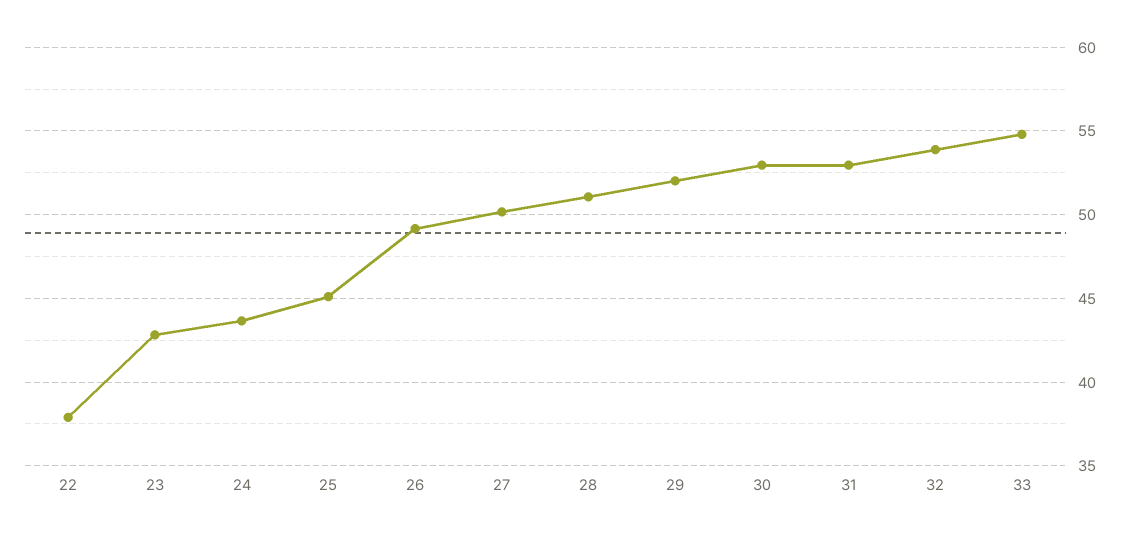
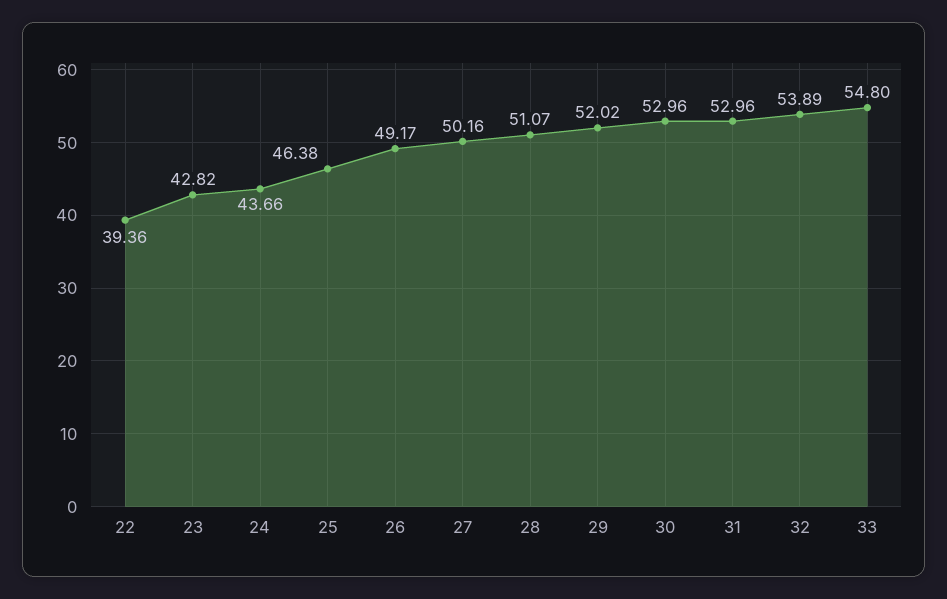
22: 38 -> 39.36
25: 45 -> 46.38

